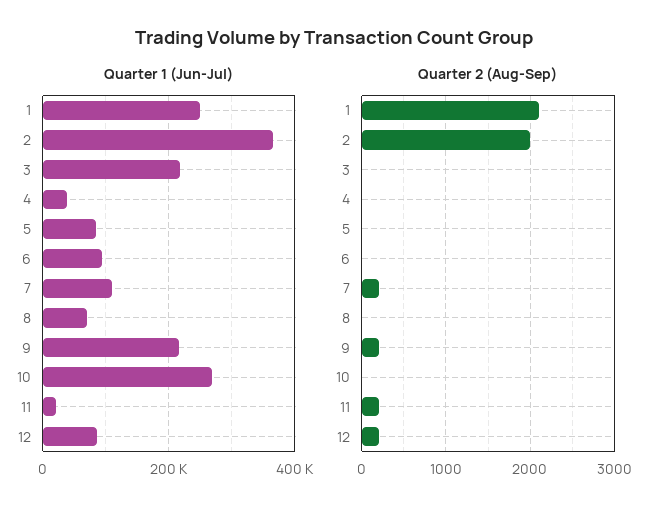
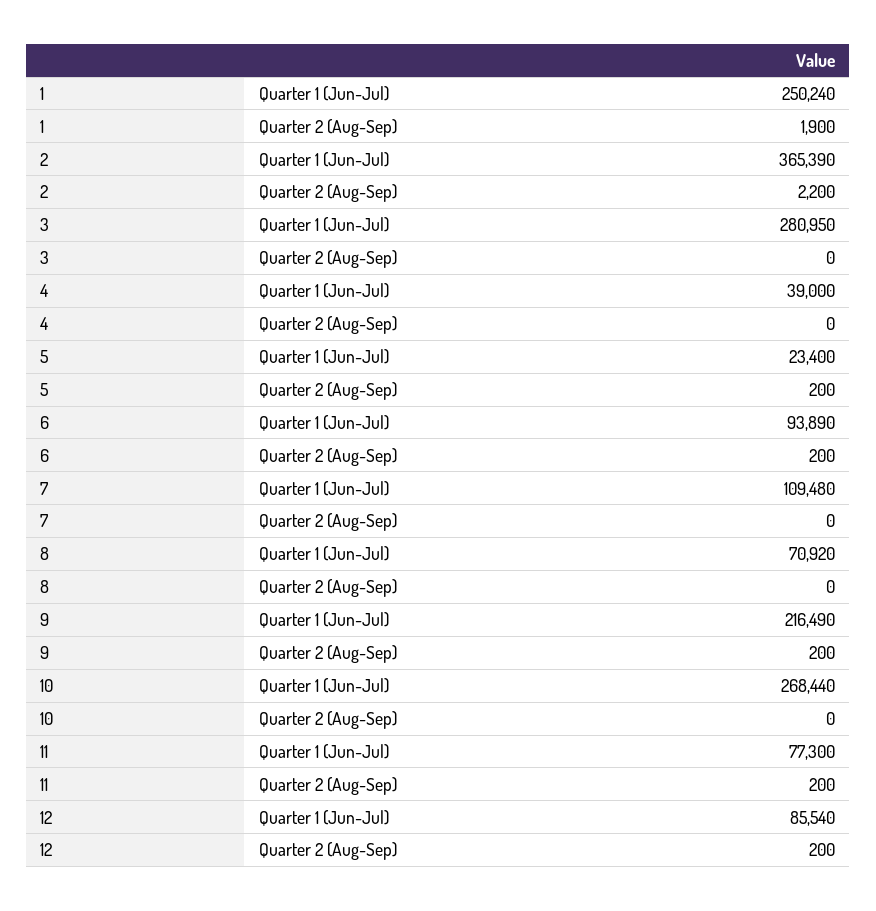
Quarter 1 (Jun-Jul), 3: 220000 -> 280950
Quarter 1 (Jun-Jul), 5: 80000 -> 23400
Quarter 1 (Jun-Jul), 11: 20000 -> 77300
Quarter 2 (Aug-Sep), 1: 2100 -> 1900
Quarter 2 (Aug-Sep), 2: 2000 -> 2200
Quarter 2 (Aug-Sep), 5: 0 -> 200
Quarter 2 (Aug-Sep), 6: 0 -> 200
Quarter 2 (Aug-Sep), 7: 200 -> 0

